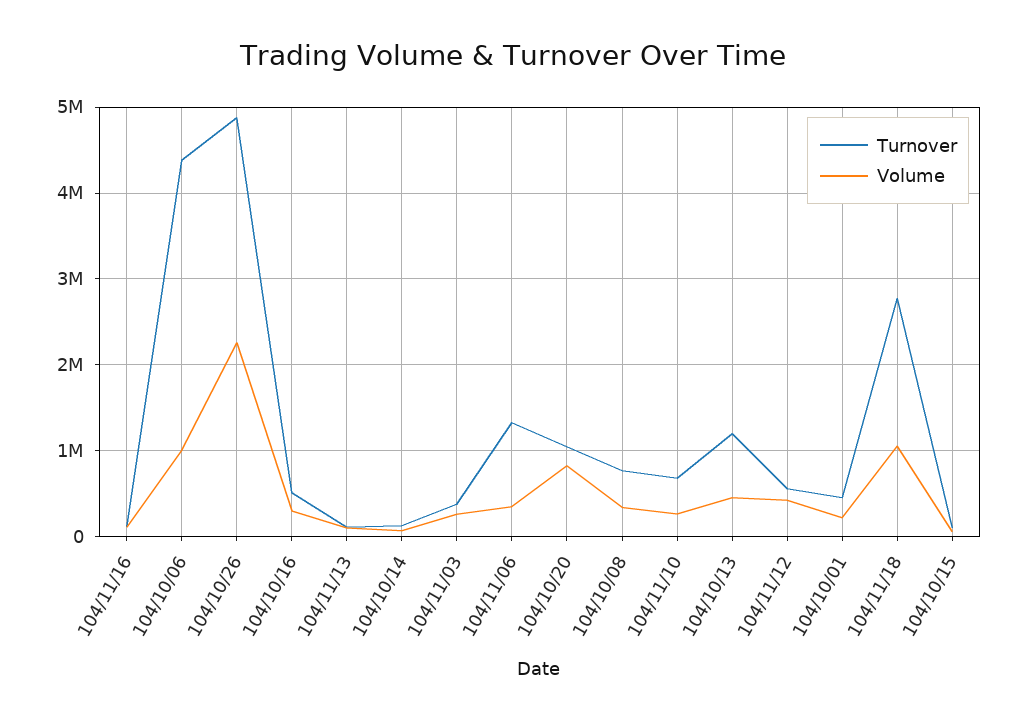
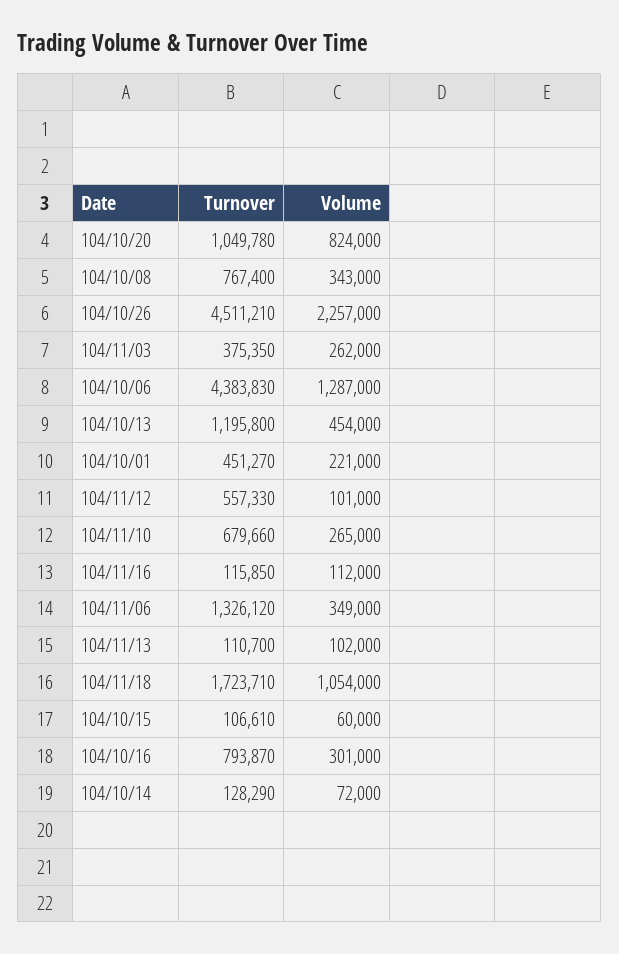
Volume, 104/10/06: 1000000 -> 1287000
Turnover, 104/10/26: 4900000 -> 4511210
Turnover, 104/10/16: 500000 -> 793870
Volume, 104/11/12: 400000 -> 101000
Turnover, 104/11/18: 2800000 -> 1723710

